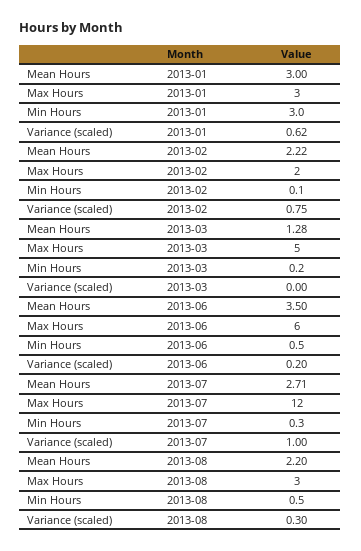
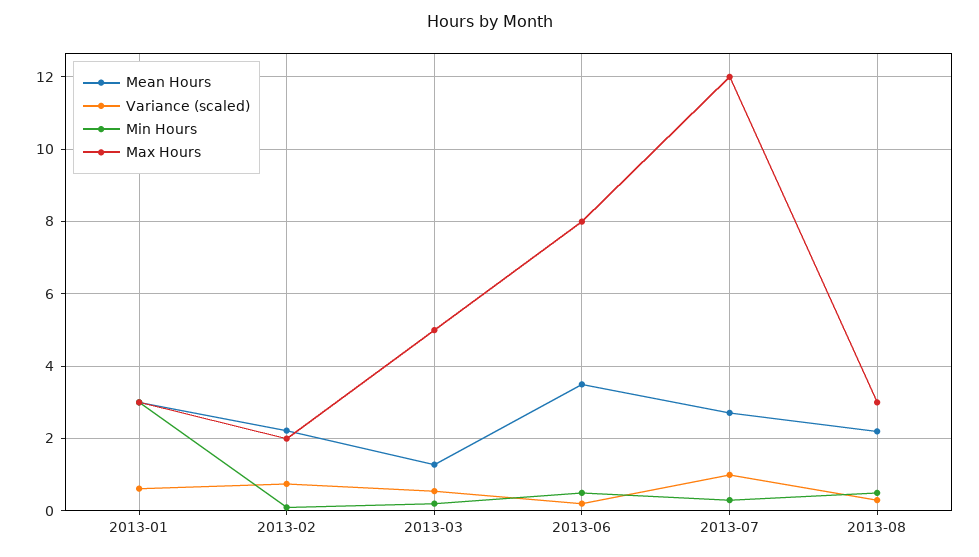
Variance (scaled), 2013-03: 0 -> 0.6
Max Hours, 2013-06: 6 -> 8

